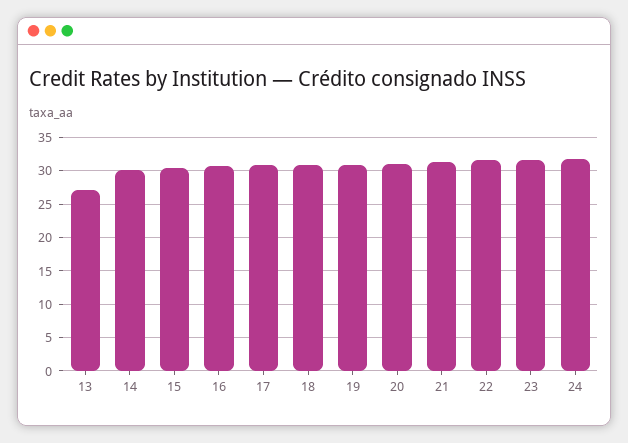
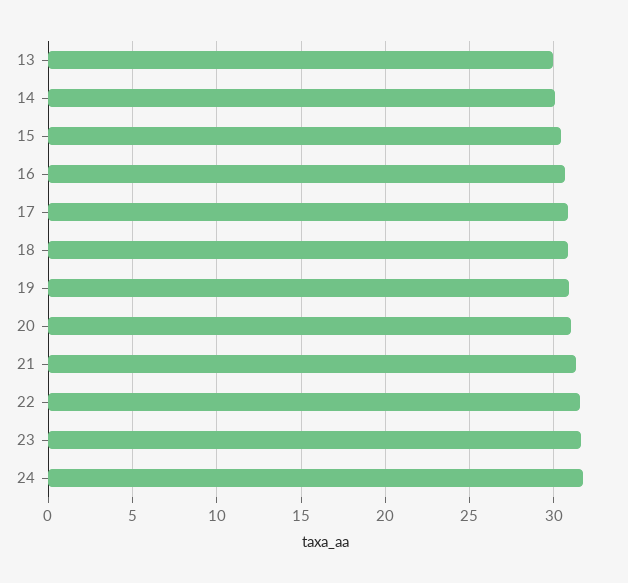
13: 27 -> 30

